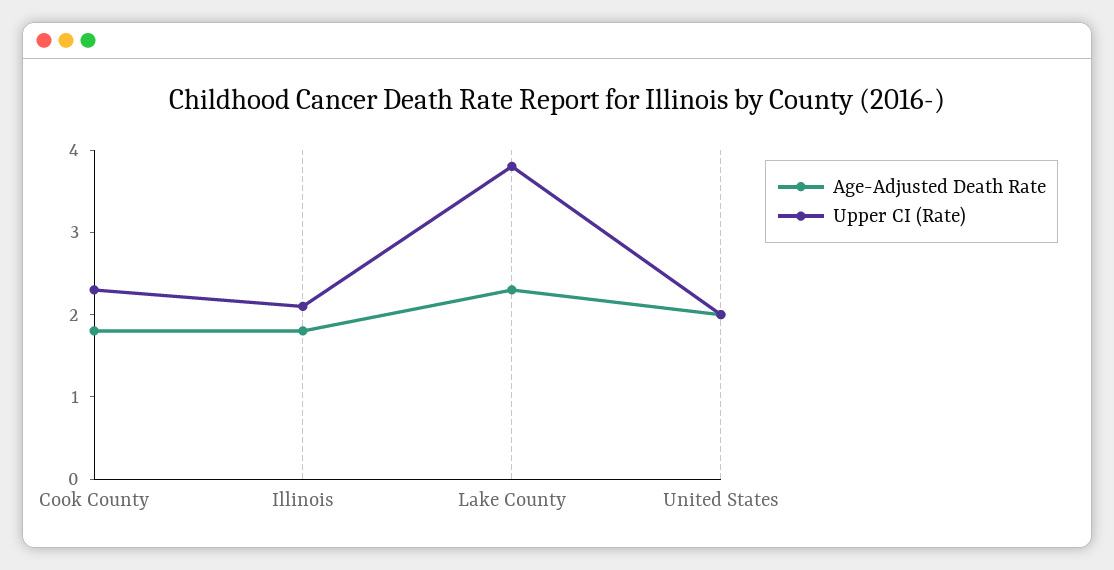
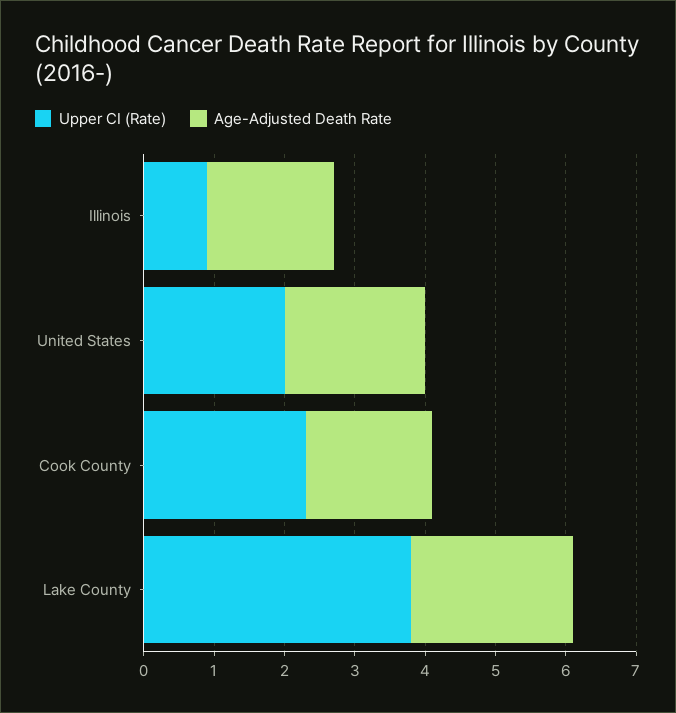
Upper CI (Rate), Illinois: 2.1 -> 1

